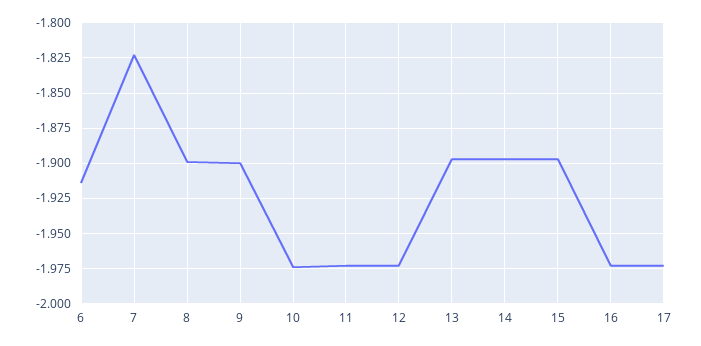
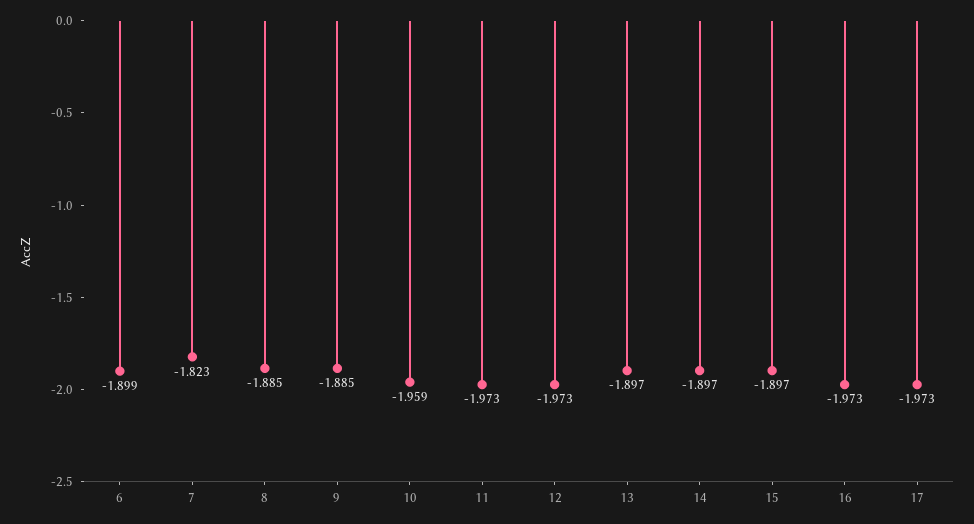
6: -1.915 -> -1.899
8: -1.9 -> -1.885
9: -1.9 -> -1.885
10: -1.975 -> -1.959

